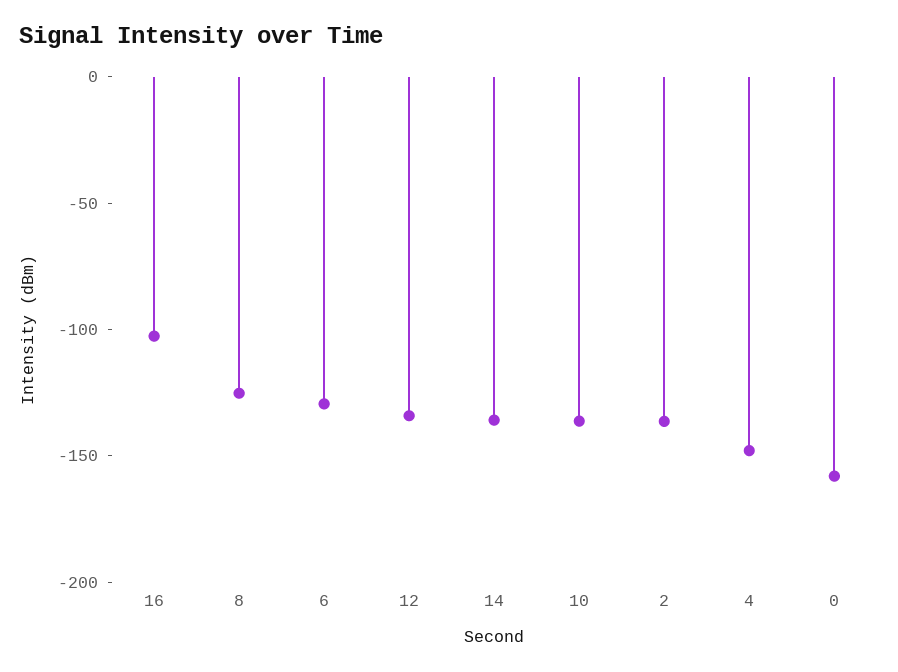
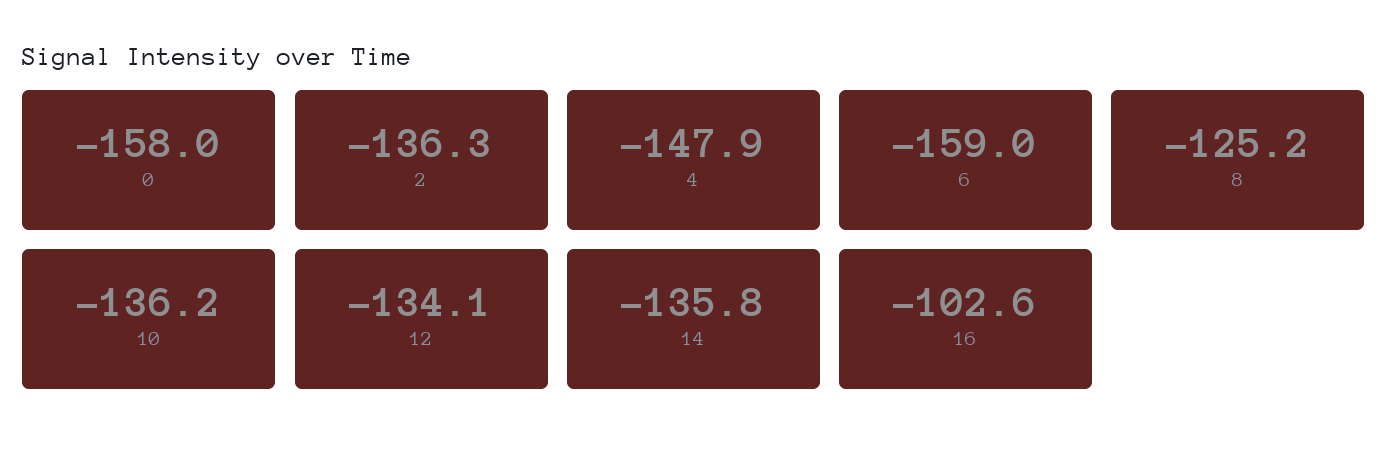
6: -130 -> -159

